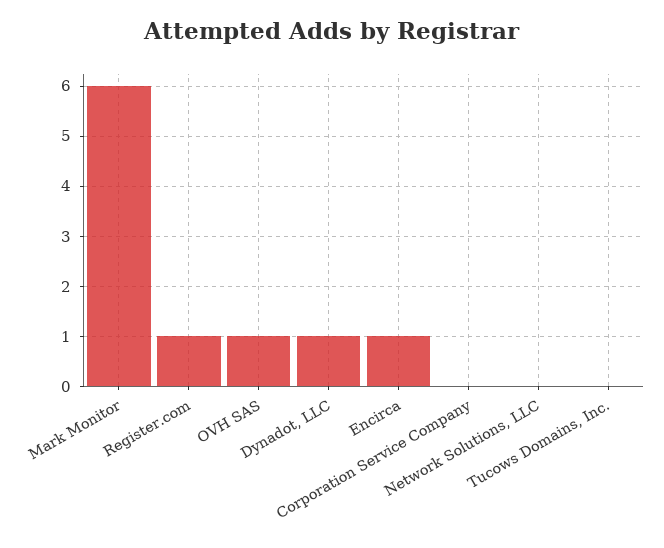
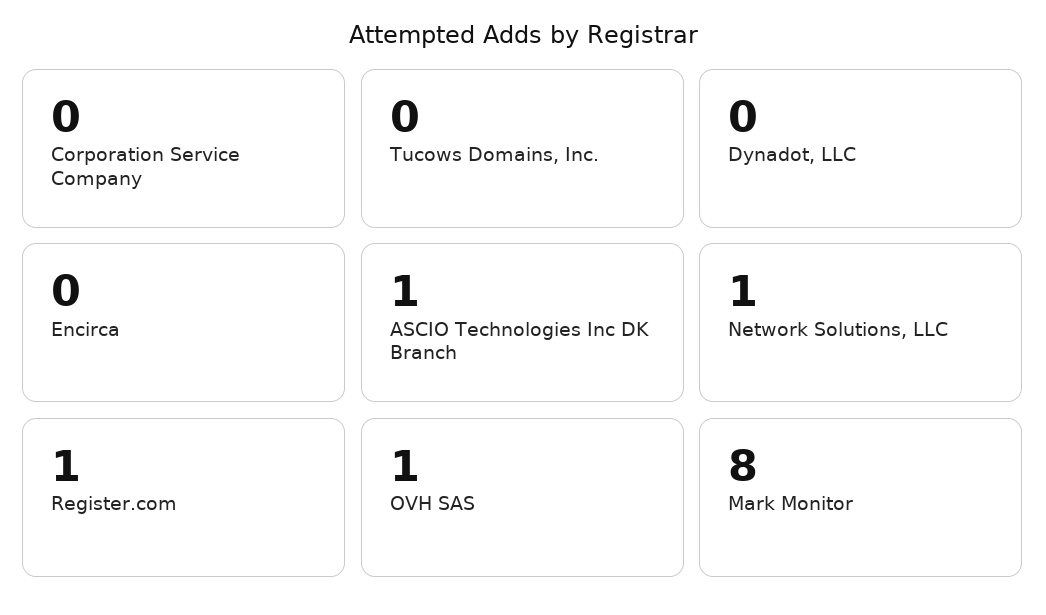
Mark Monitor: 6 -> 8
Dynadot, LLC: 1 -> 0
Encirca: 1 -> 0
Network Solutions, LLC: 0 -> 1
ASCIO Technologies Inc DK Branch: none -> 1

